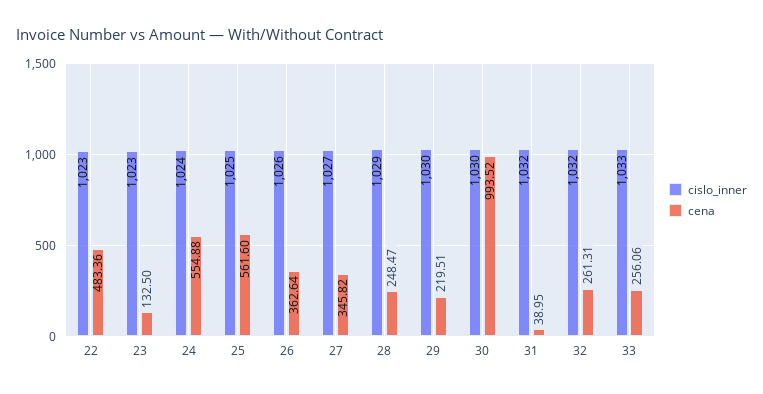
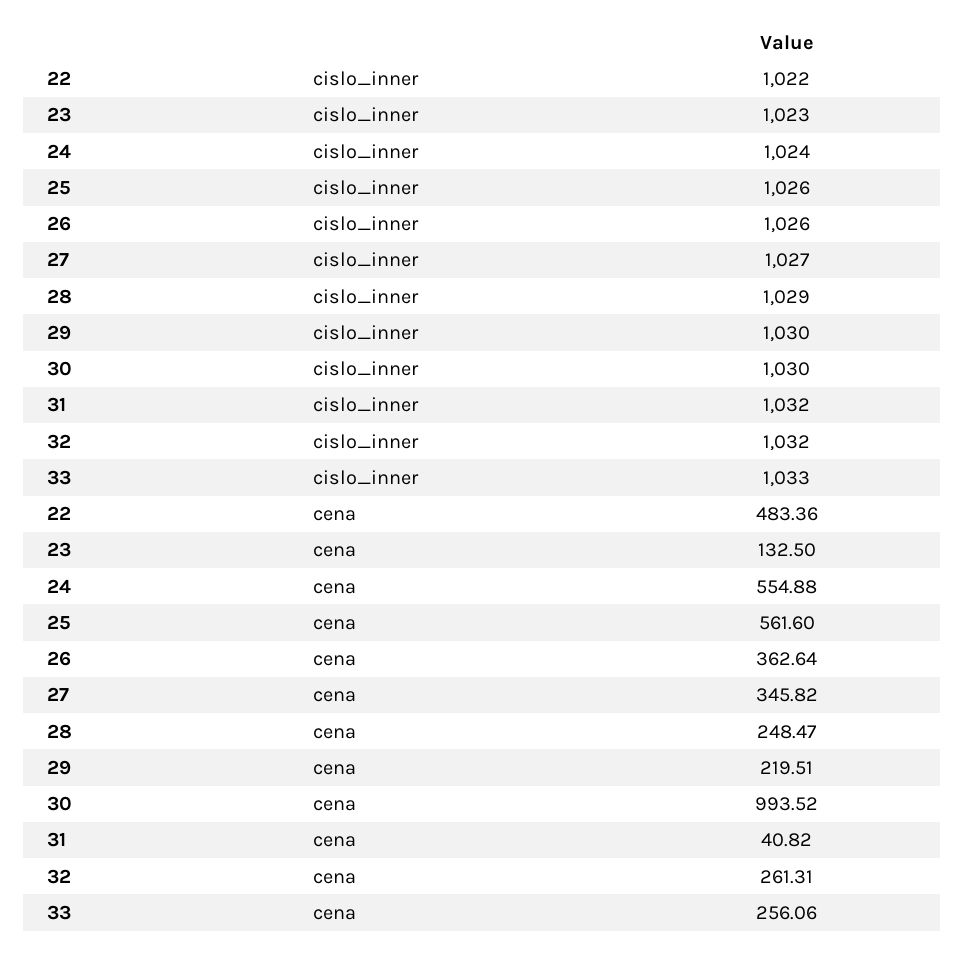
cislo_inner, 22: 1023 -> 1022
cislo_inner, 25: 1025 -> 1026
cena, 31: 38.95 -> 40.82

